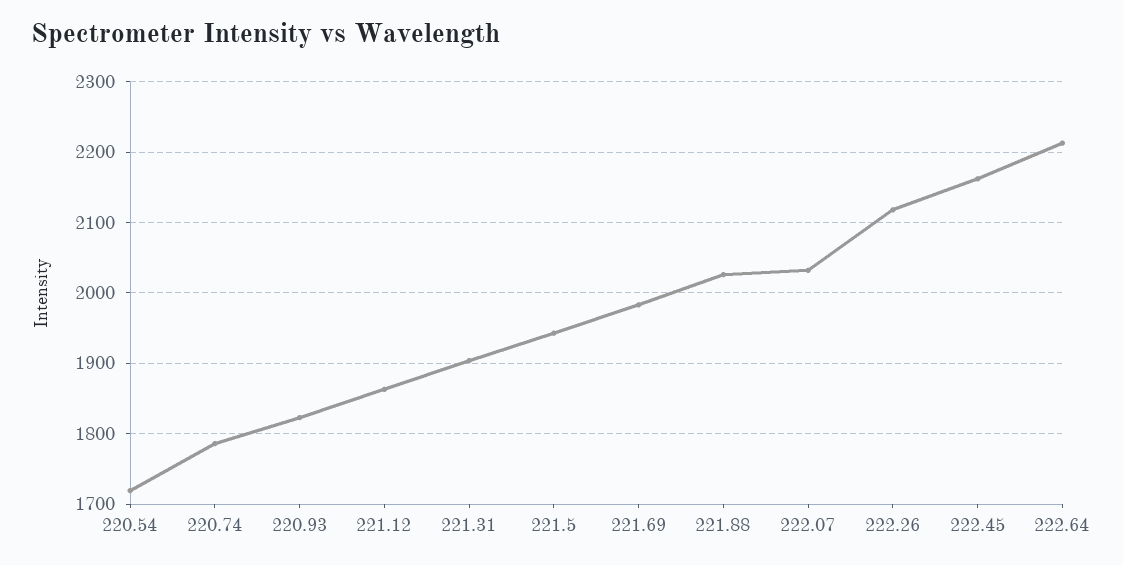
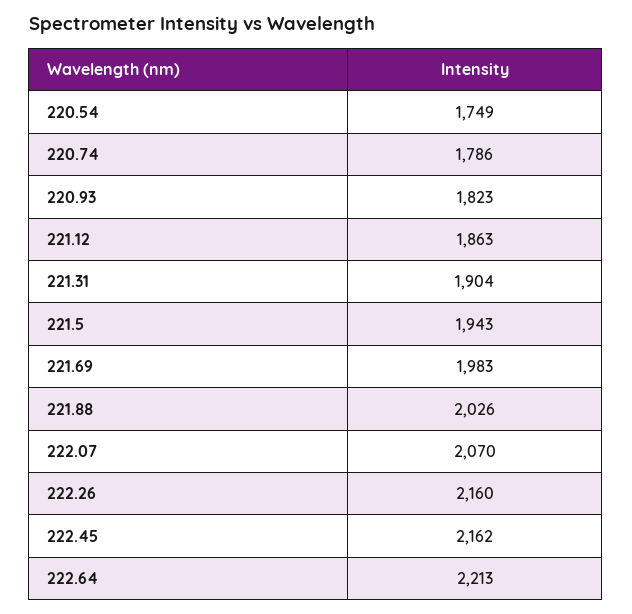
220.54: 1720 -> 1749
222.07: 2030 -> 2070
222.26: 2120 -> 2160

